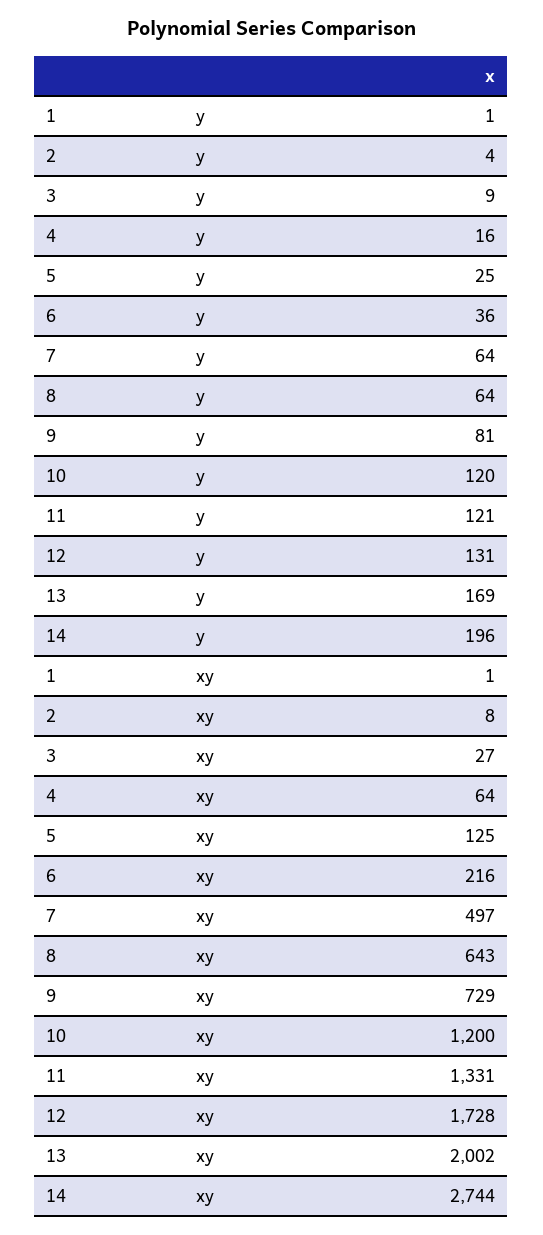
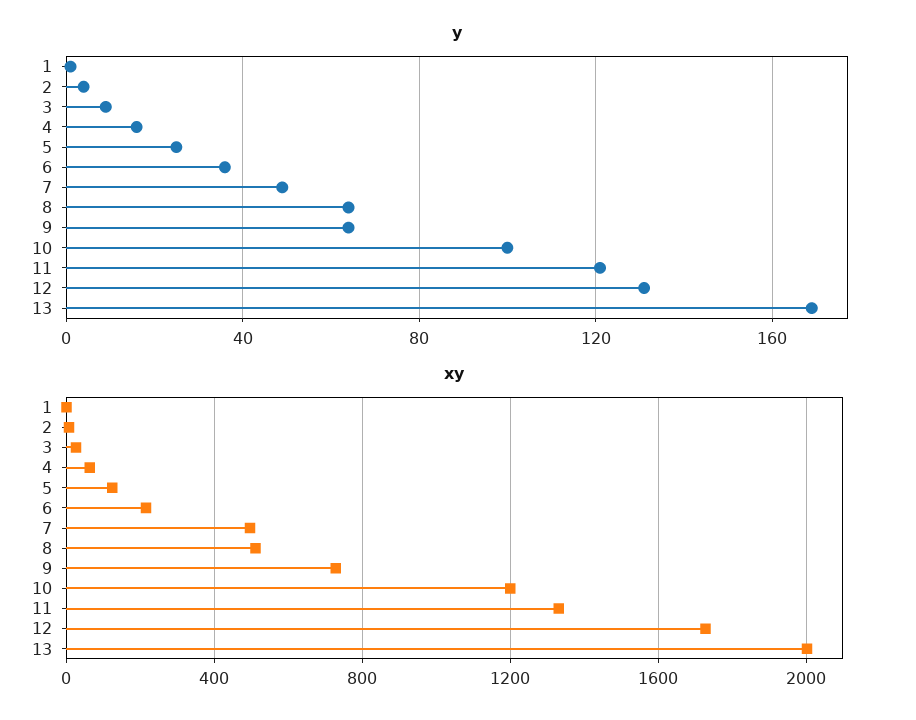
y, 7: 64 -> 50
y, 9: 81 -> 65
y, 10: 120 -> 100
y, 14: 196 -> none
xy, 8: 643 -> 500
xy, 14: 2744 -> none

